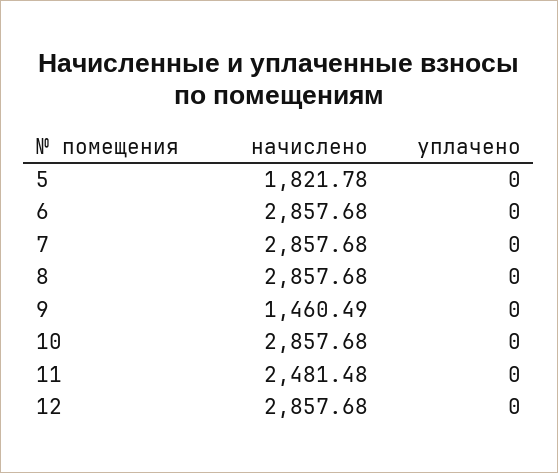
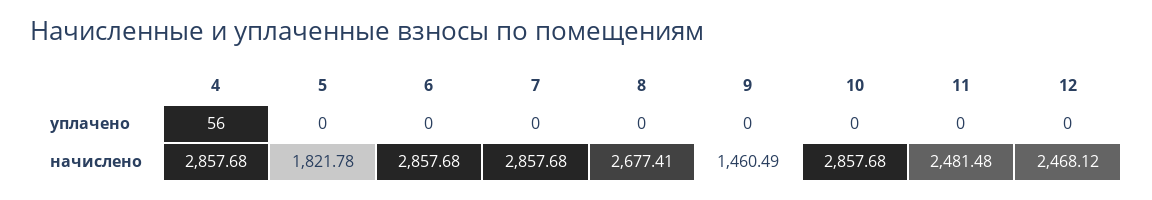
начислено, 8: 2857.68 -> 2677.41
начислено, 12: 2857.68 -> 2468.12
уплачено, 4: none -> 56
начислено, 4: none -> 2857.68

